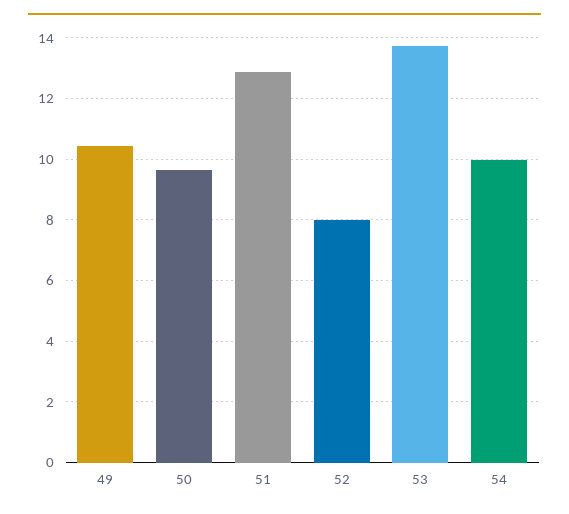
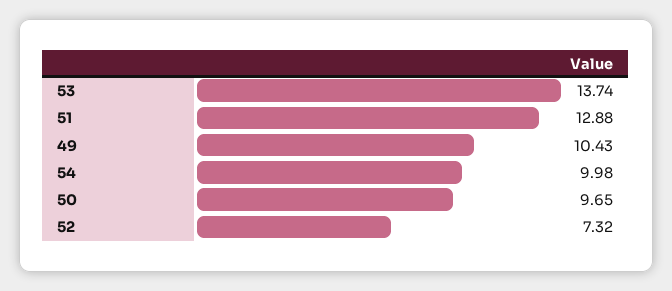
52: 8 -> 7.32

